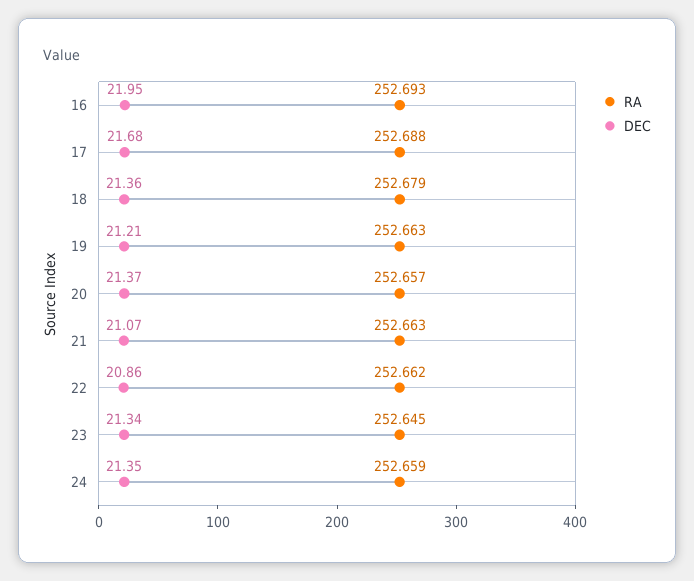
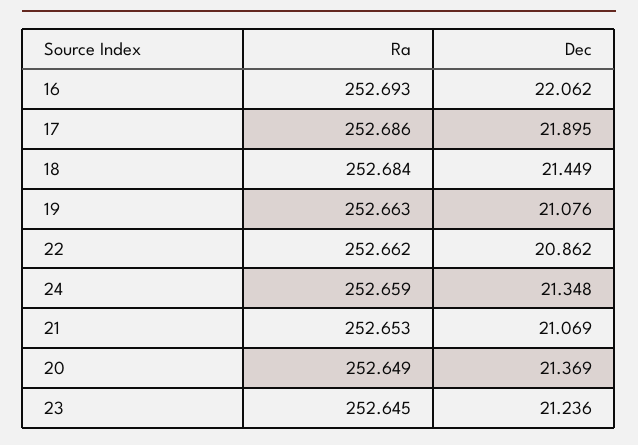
DEC, 16: 21.95 -> 22.062
RA, 17: 252.688 -> 252.686
DEC, 17: 21.68 -> 21.895
RA, 18: 252.679 -> 252.684
DEC, 18: 21.36 -> 21.449
DEC, 19: 21.21 -> 21.076
RA, 20: 252.657 -> 252.649
RA, 21: 252.663 -> 252.653
DEC, 23: 21.34 -> 21.236

